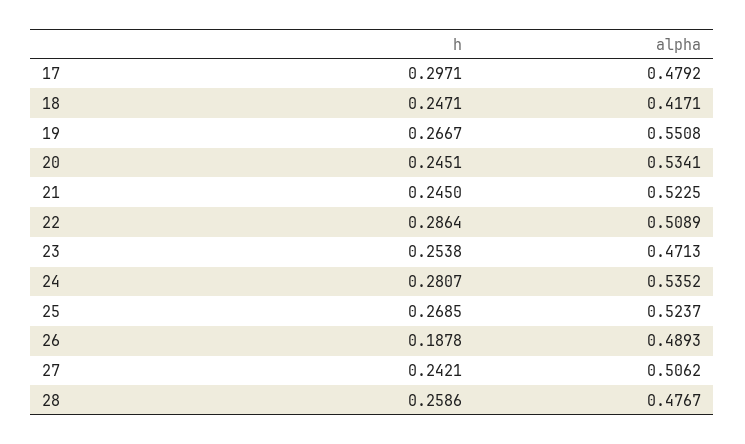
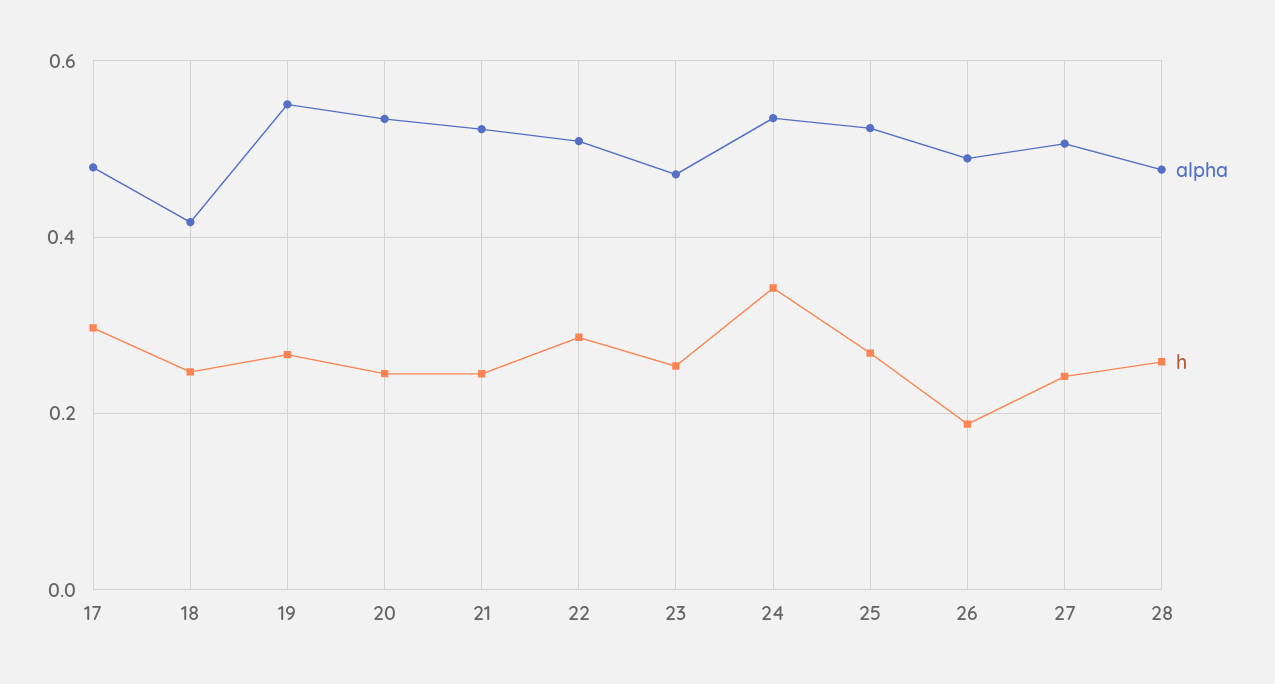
h, 24: 0.2807 -> 0.34

